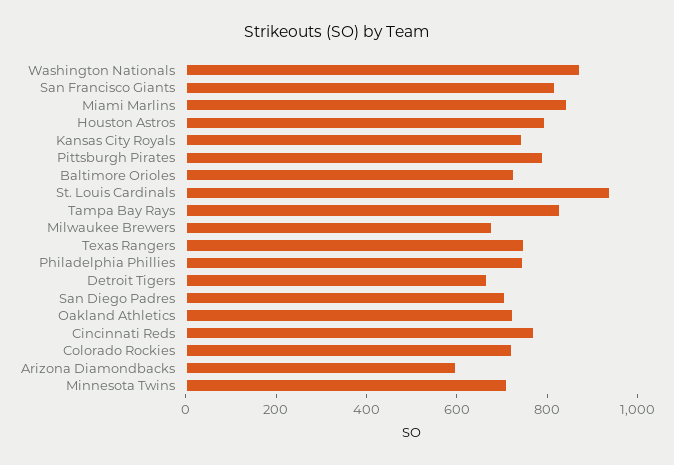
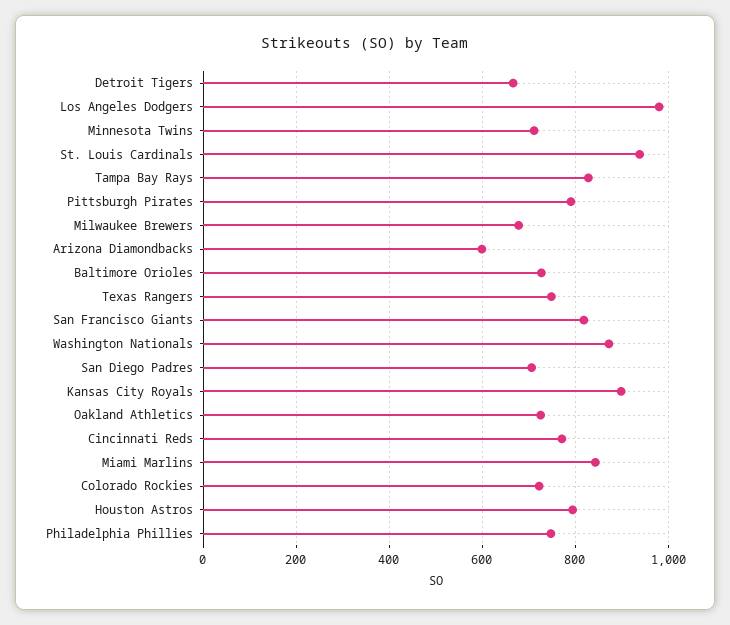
Kansas City Royals: 750 -> 900
Los Angeles Dodgers: none -> 980

